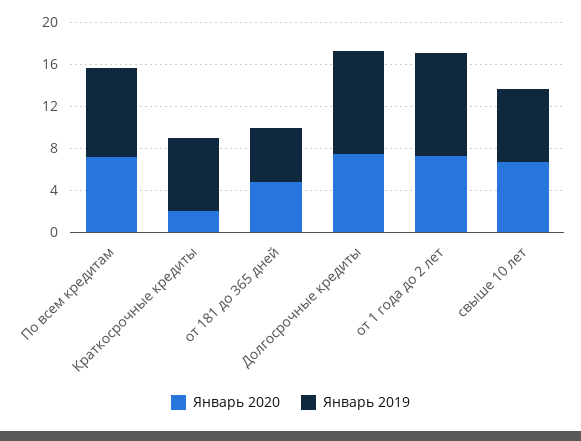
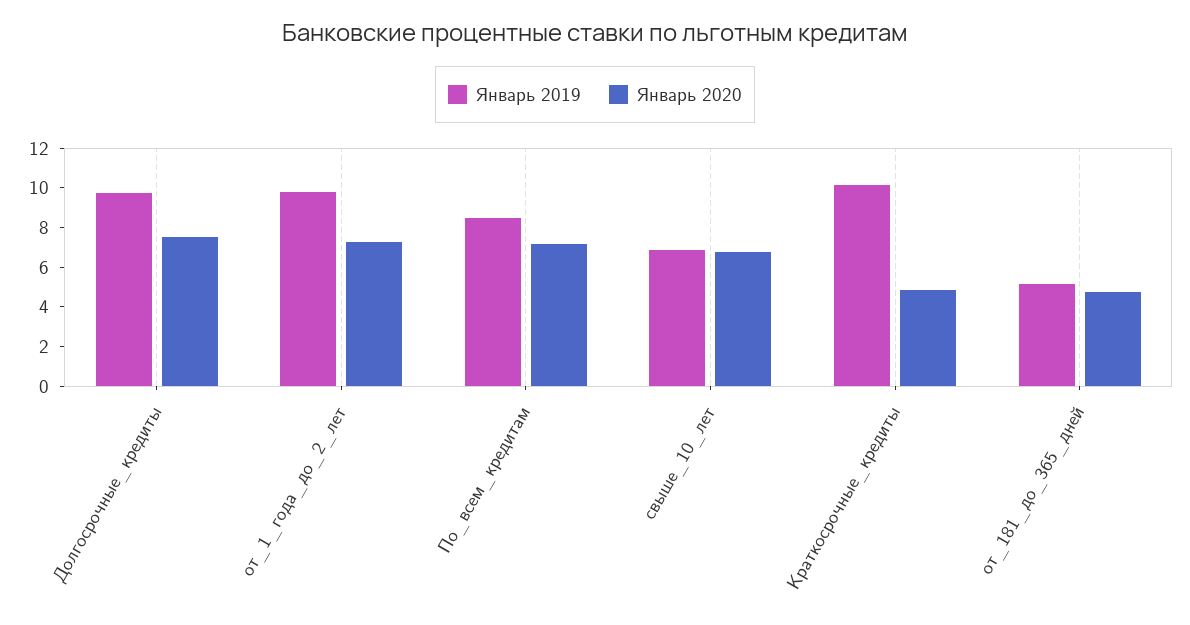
Январь 2020, Краткосрочные кредиты: 2 -> 5
Январь 2019, Краткосрочные кредиты: 7 -> 10

